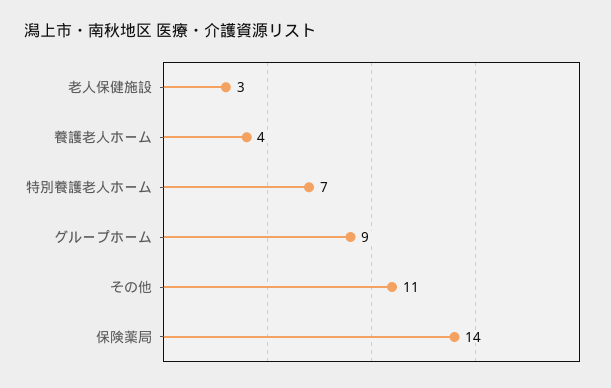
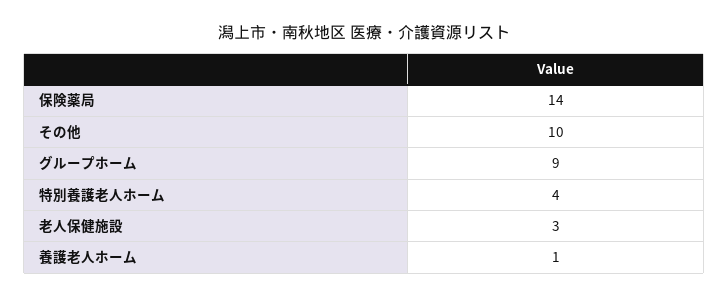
養護老人ホーム: 4 -> 1
特別養護老人ホーム: 7 -> 4
その他: 11 -> 10

